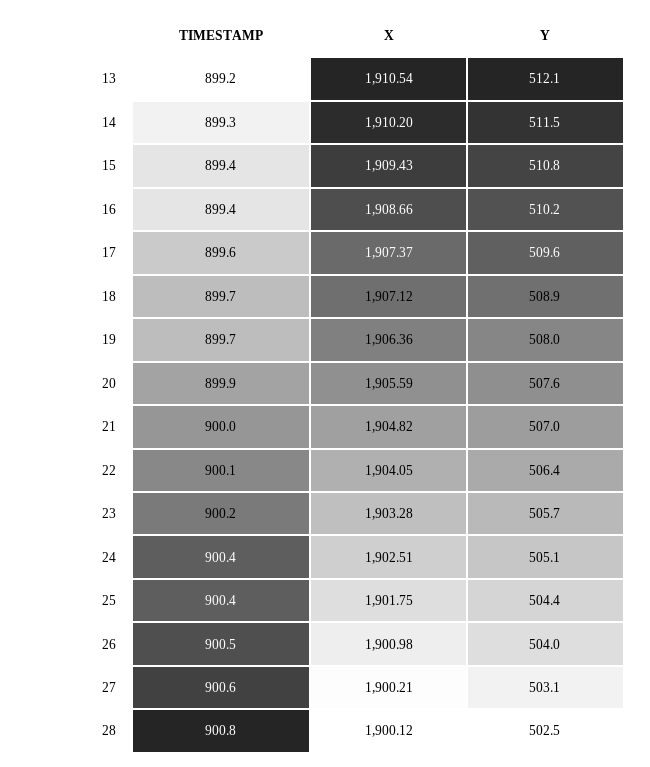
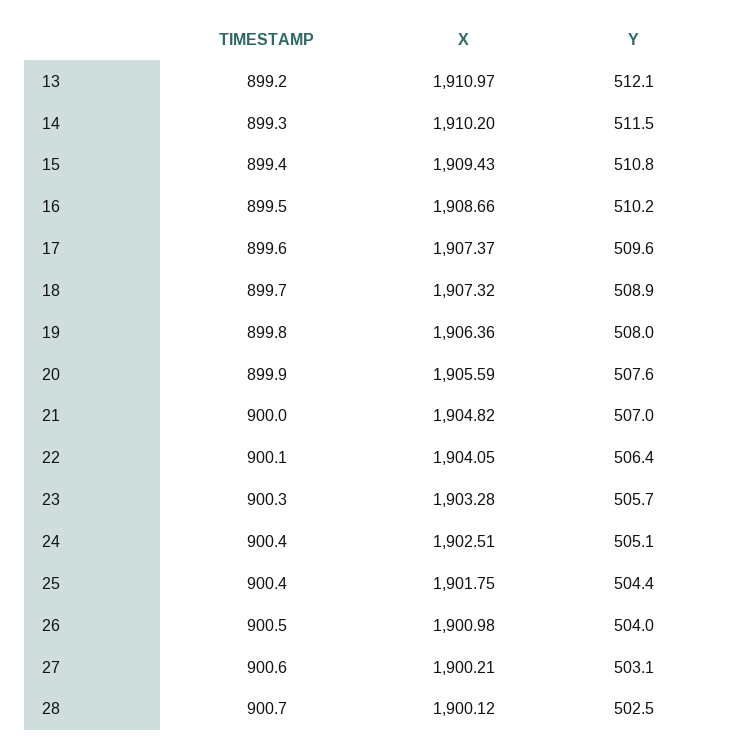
X, 13: 1910.54 -> 1910.97
TIMESTAMP, 16: 899.4 -> 899.5
X, 18: 1907.12 -> 1907.32
TIMESTAMP, 19: 899.7 -> 899.8
TIMESTAMP, 23: 900.2 -> 900.3
TIMESTAMP, 28: 900.8 -> 900.7

